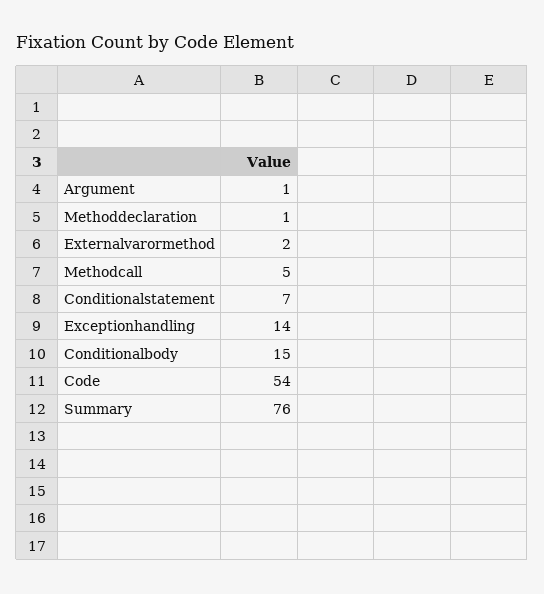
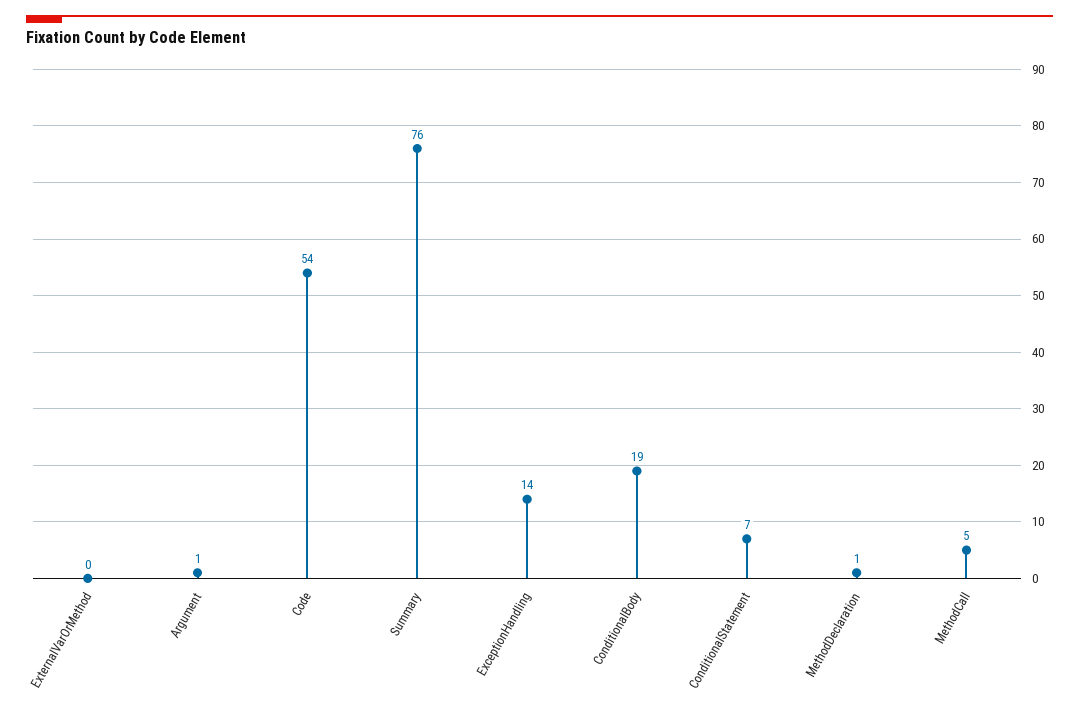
Externalvarormethod: 2 -> 0
Conditionalbody: 15 -> 19

